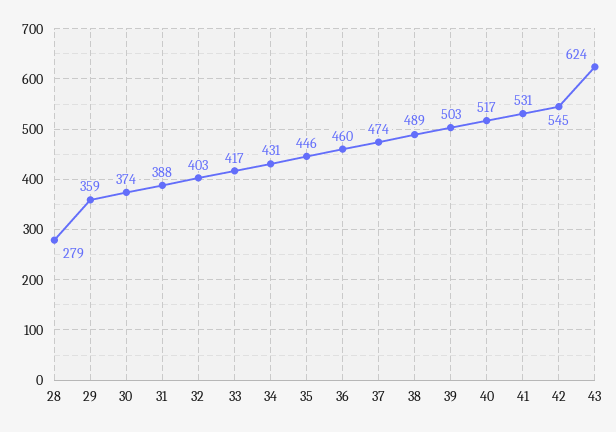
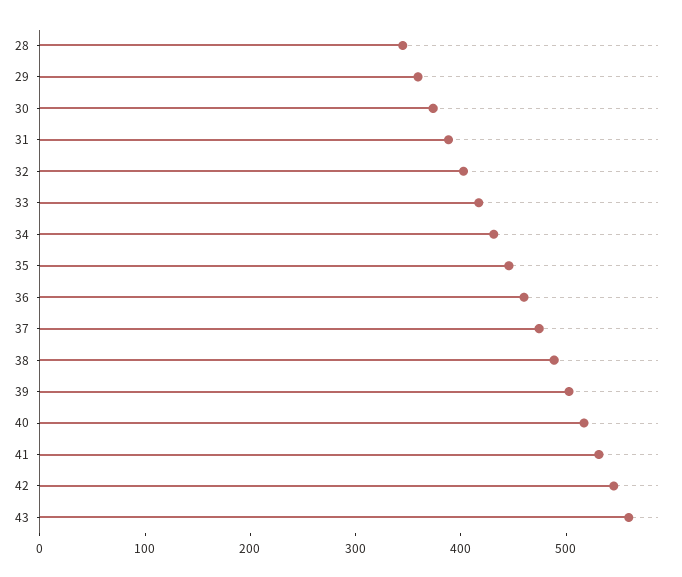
28: 279 -> 340
43: 624 -> 560

